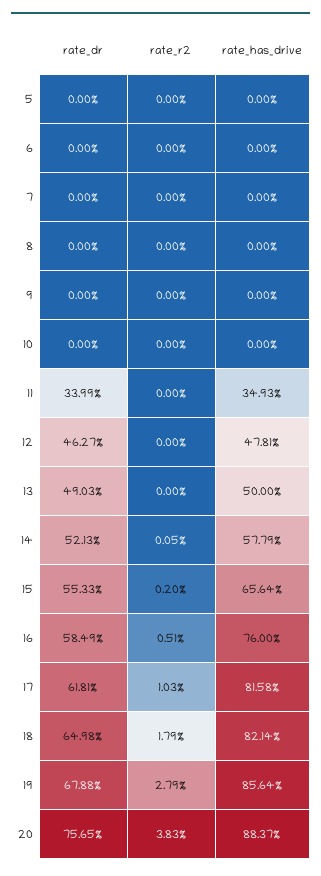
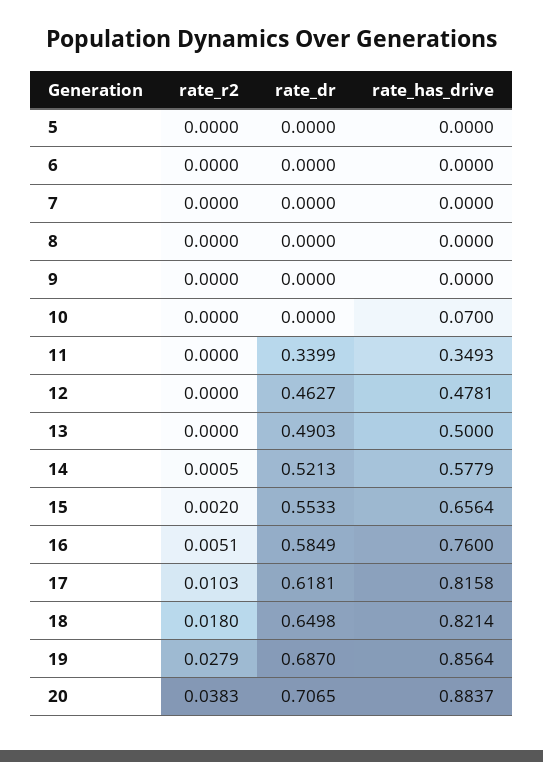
rate_has_drive, 10: 0 -> 0.07
rate_r2, 18: 0.0179 -> 0.018
rate_dr, 19: 0.6788 -> 0.687
rate_dr, 20: 0.7565 -> 0.7065

